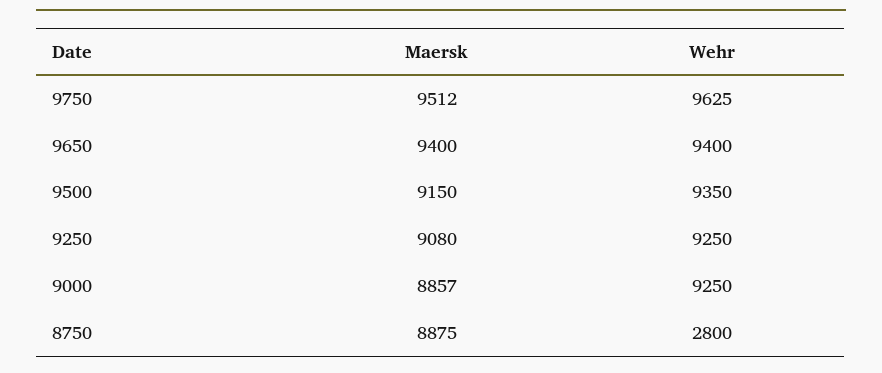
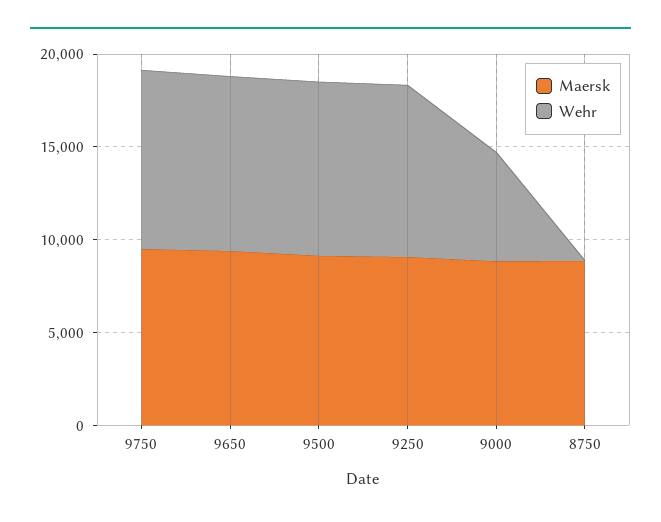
Wehr, 9000: 9250 -> 6000
Wehr, 8750: 2800 -> 0

